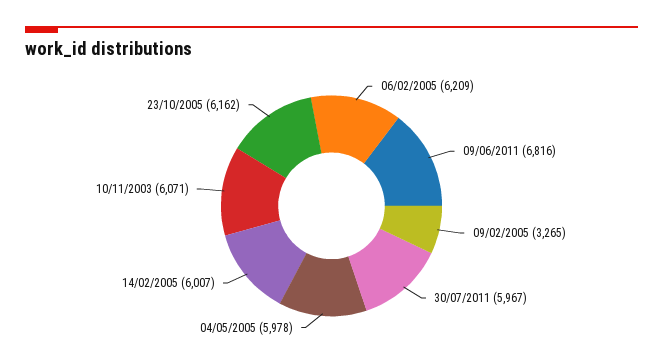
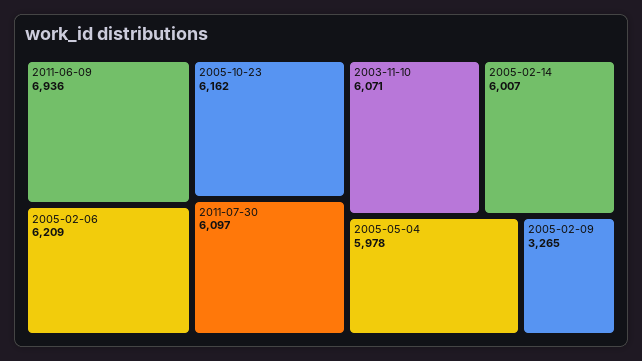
09/06/2011: 6816 -> 6936
30/07/2011: 5967 -> 6097

